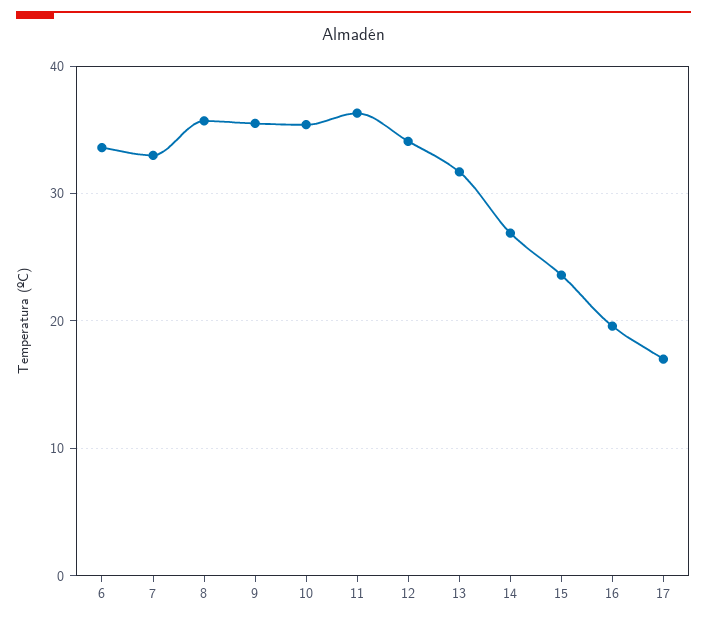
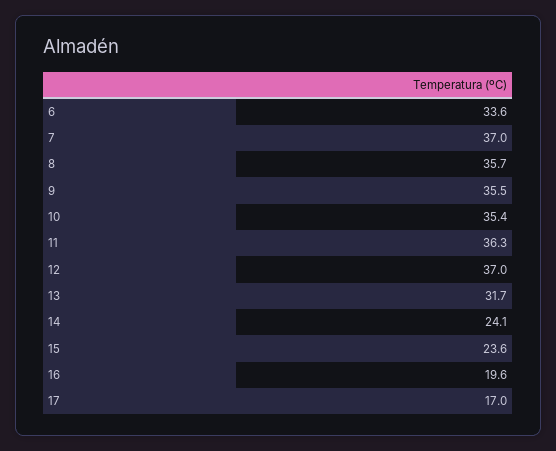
7: 33 -> 37
12: 34 -> 37
14: 27 -> 24.1

